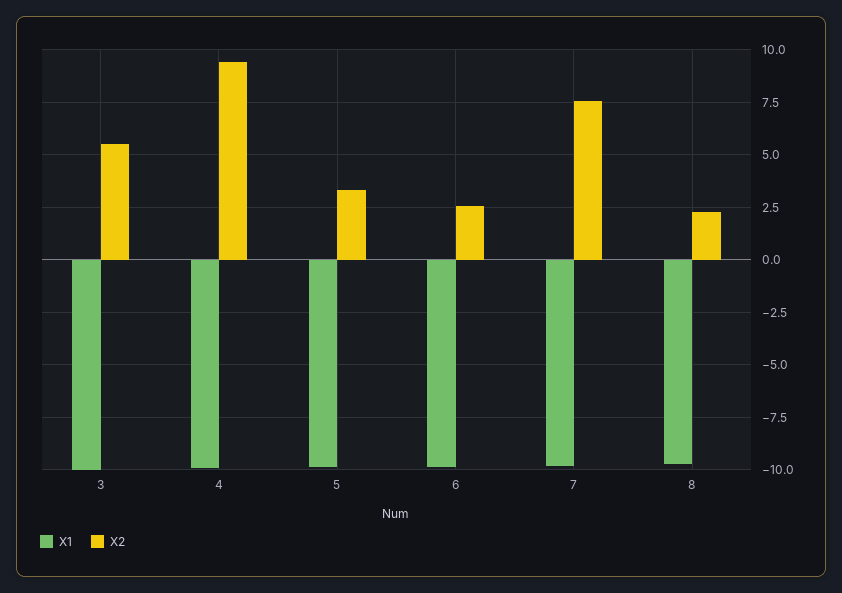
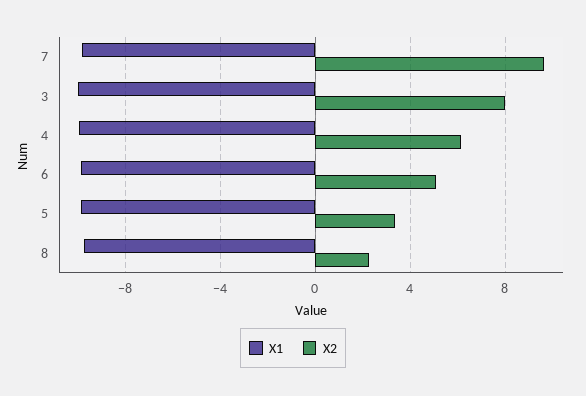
X2, 3: 5.5 -> 8
X2, 4: 9.5 -> 6
X2, 6: 2.5 -> 5
X2, 7: 7.5 -> 9.5

